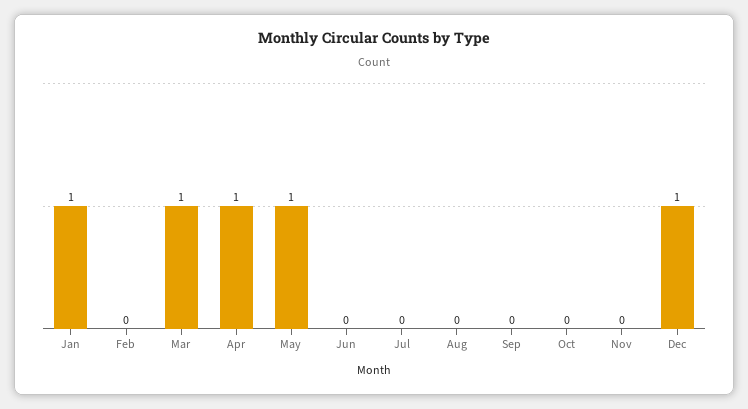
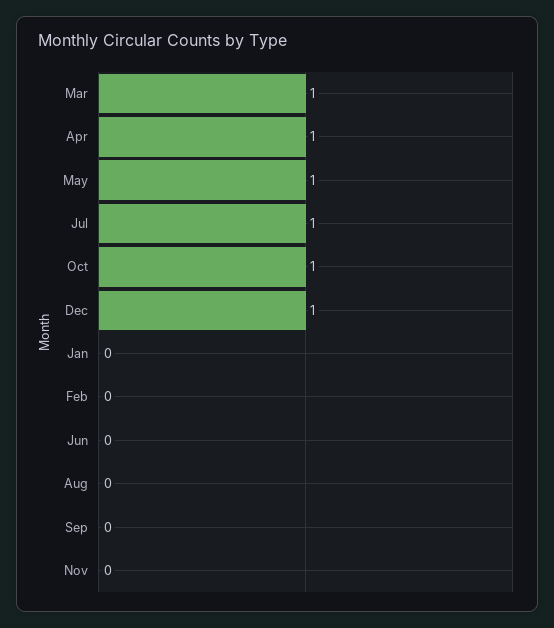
Jan: 1 -> 0
Jul: 0 -> 1
Oct: 0 -> 1

